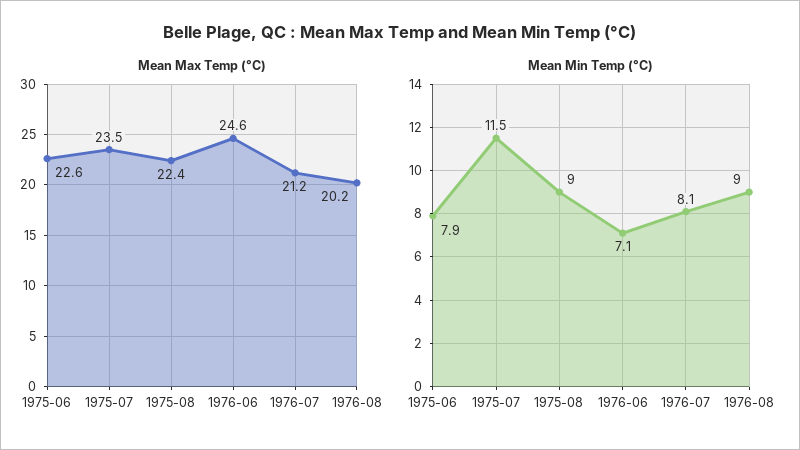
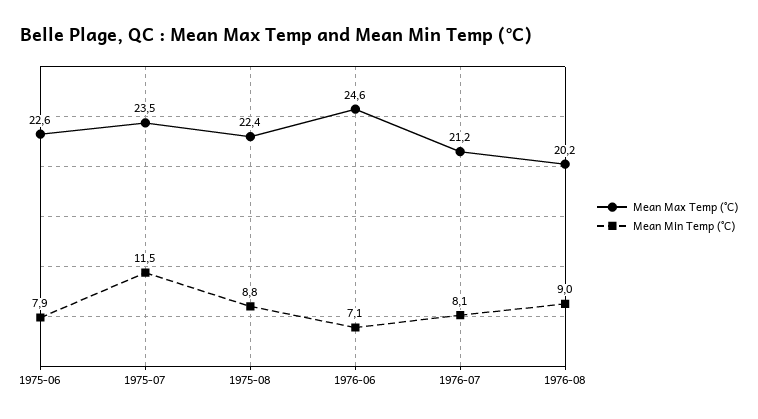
Mean Min Temp (°C), 1975-08: 9 -> 8.8

